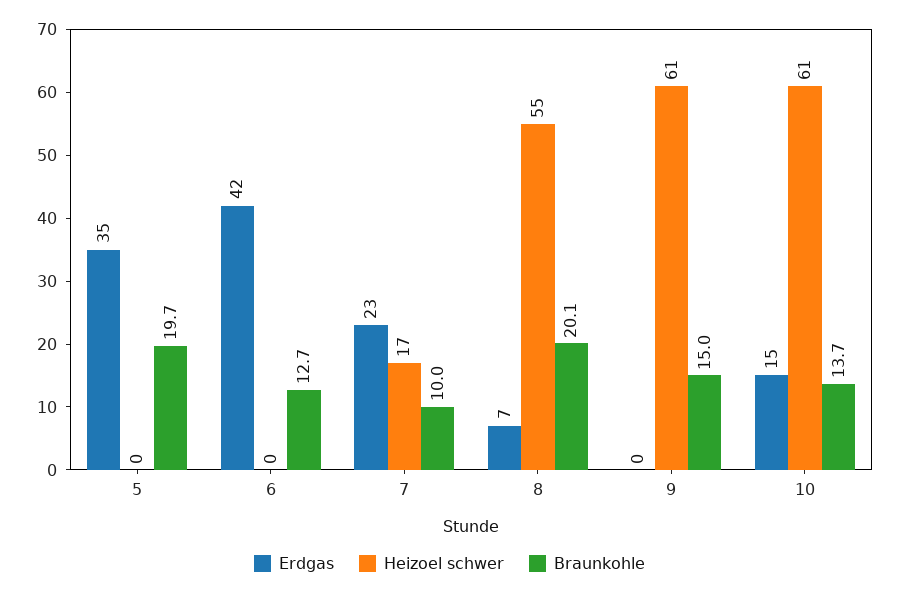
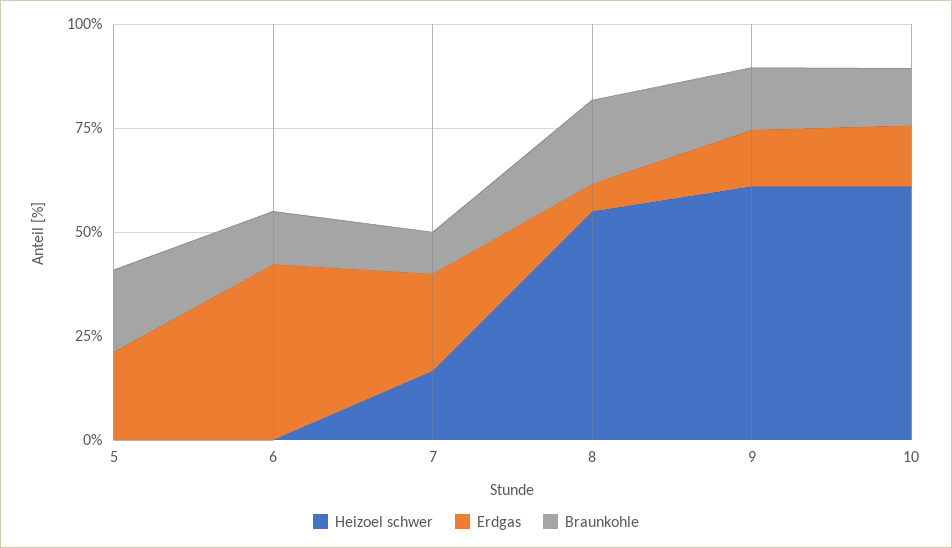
Erdgas, 5: 35 -> 20
Erdgas, 9: 0 -> 15

